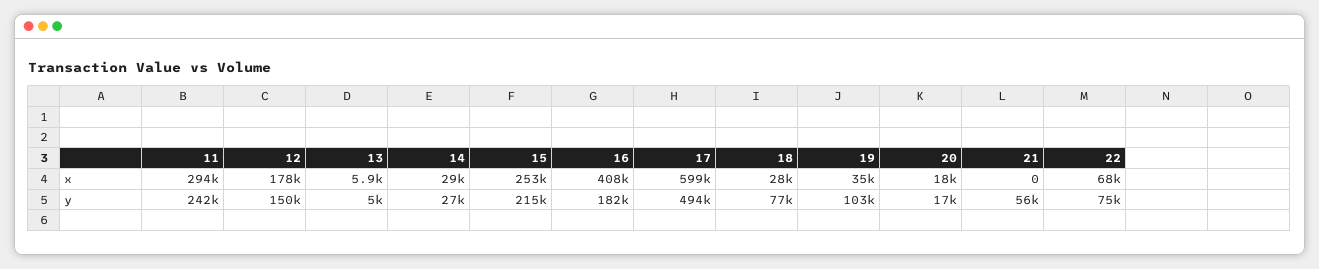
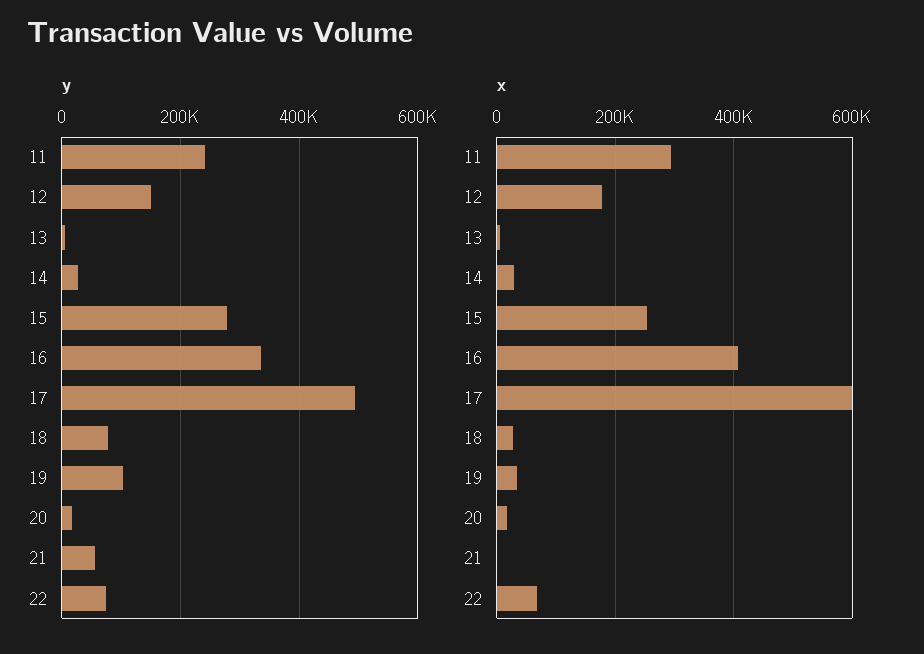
y, 15: 215000 -> 280000
y, 16: 182000 -> 340000

